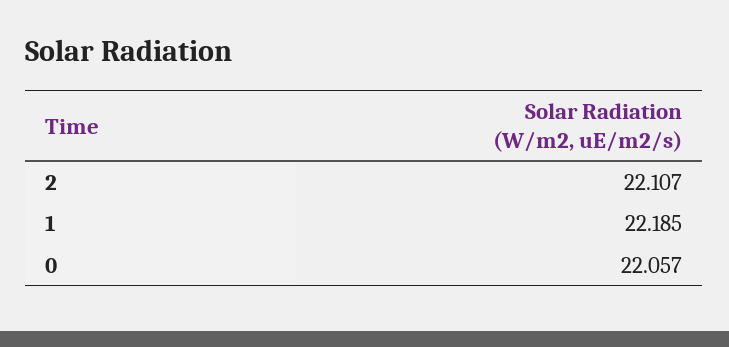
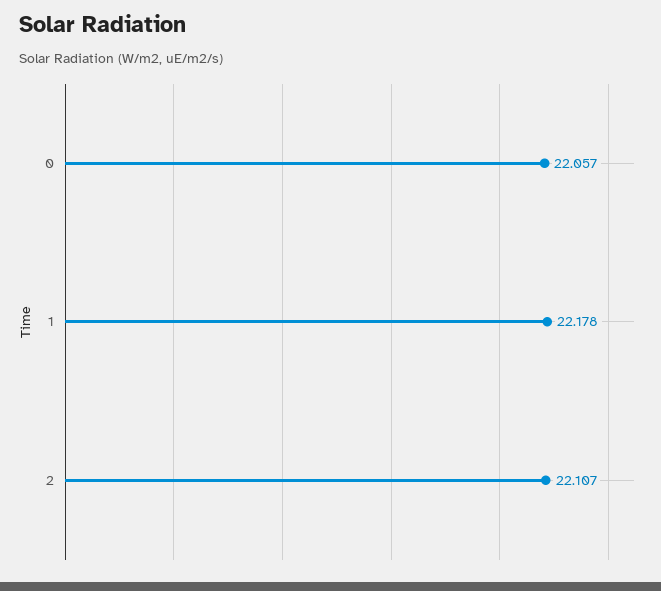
1: 22.185 -> 22.178

